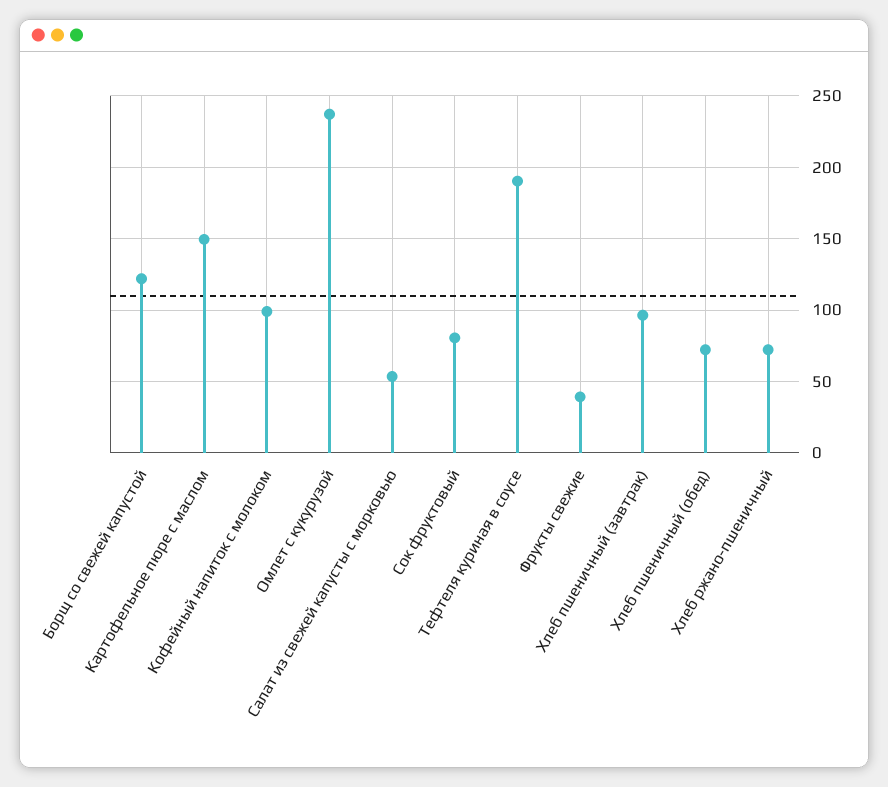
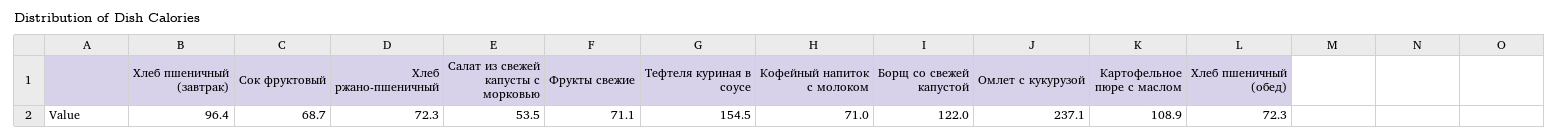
Картофельное пюре с маслом: 150 -> 108.9
Кофейный напиток с молоком: 100 -> 71
Сок фруктовый: 80 -> 68.7
Тефтеля куриная в соусе: 190 -> 154.5
Фрукты свежие: 40 -> 71.1

